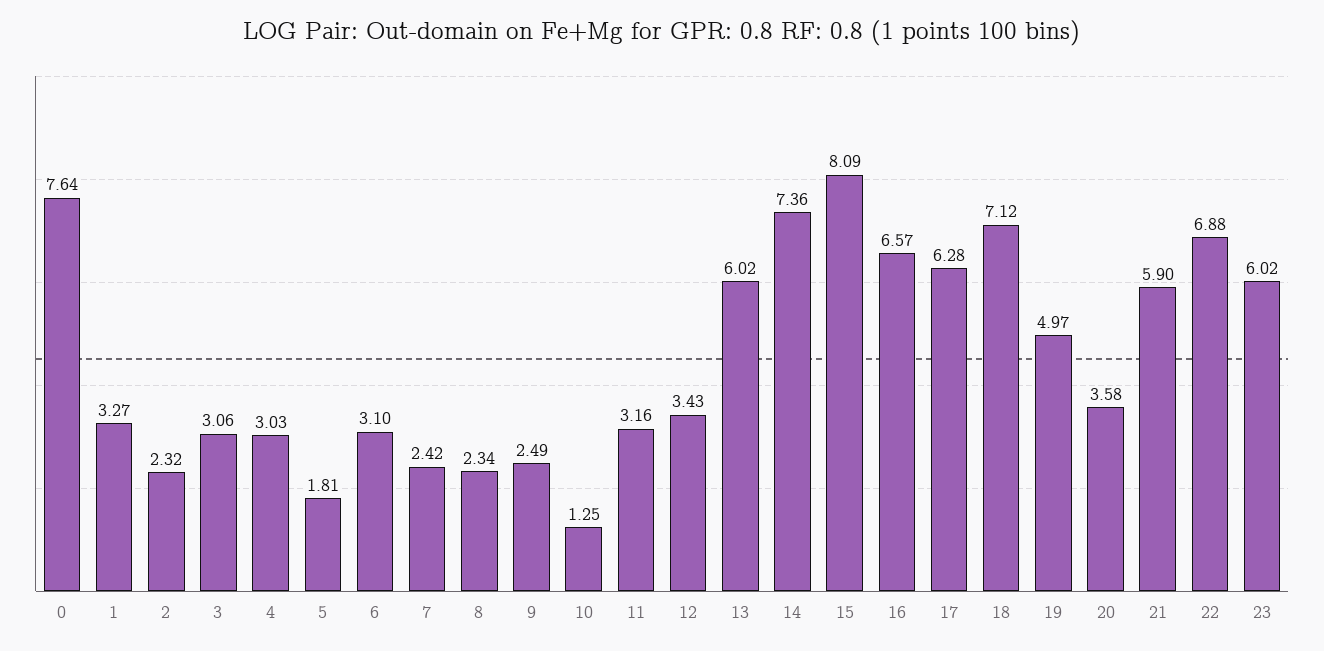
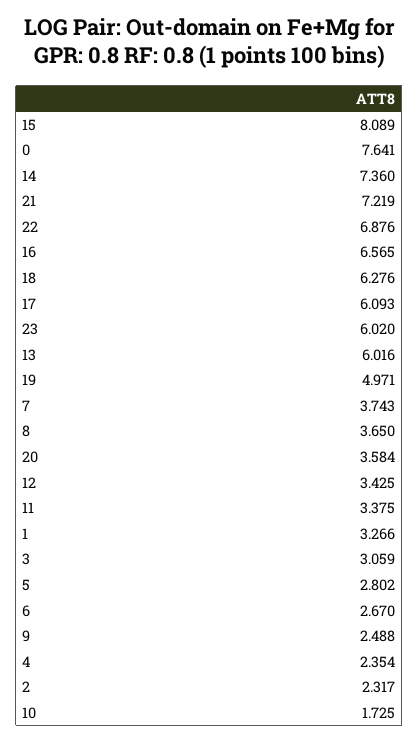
4: 3.03 -> 2.354
5: 1.81 -> 2.802
6: 3.1 -> 2.67
7: 2.42 -> 3.743
8: 2.34 -> 3.65
10: 1.25 -> 1.725
11: 3.16 -> 3.375
17: 6.28 -> 6.093
18: 7.12 -> 6.276
21: 5.9 -> 7.219

